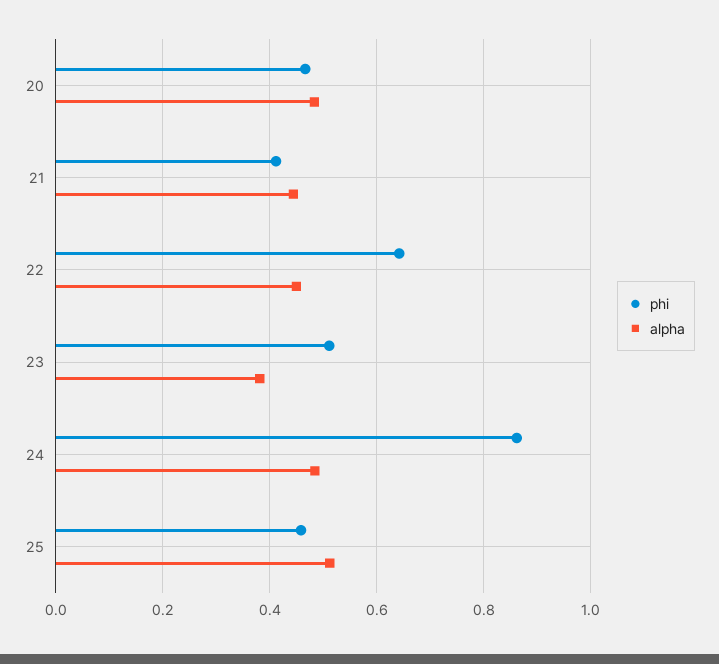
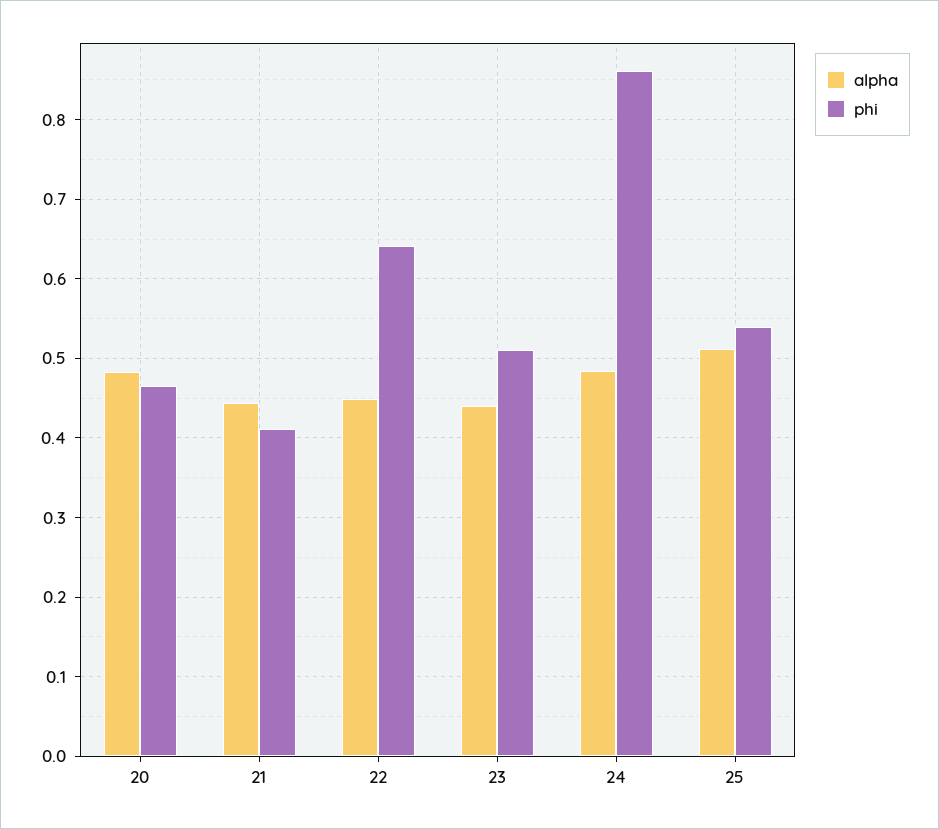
alpha, 23: 0.38 -> 0.44
phi, 25: 0.46 -> 0.54

